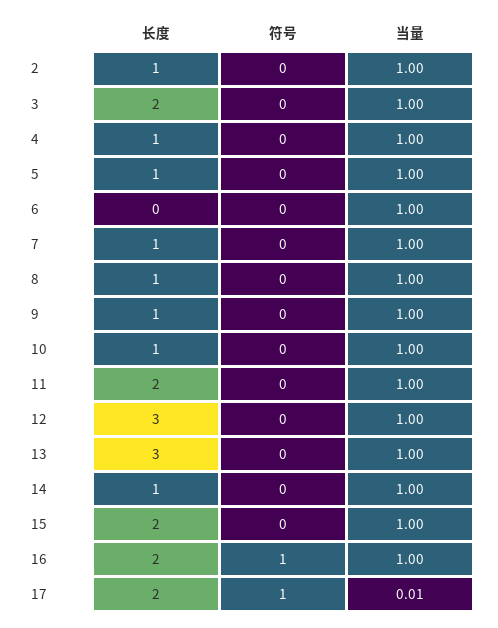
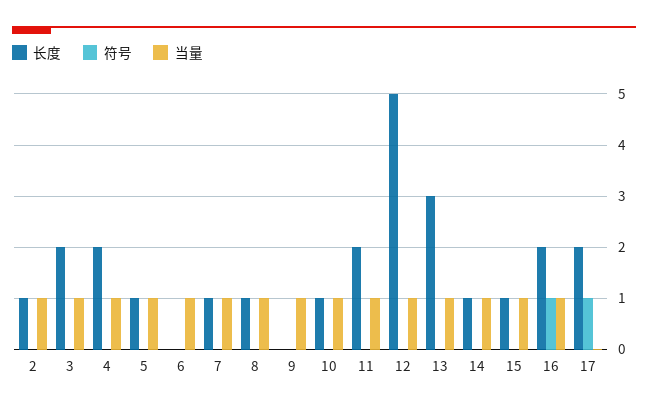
长度, 4: 1 -> 2
长度, 9: 1 -> 0
长度, 12: 3 -> 5
长度, 15: 2 -> 1

